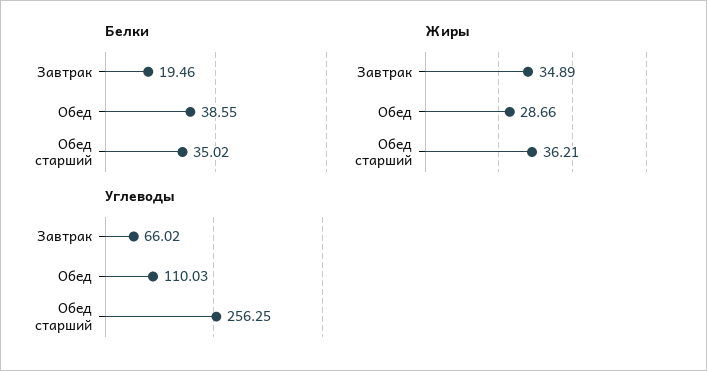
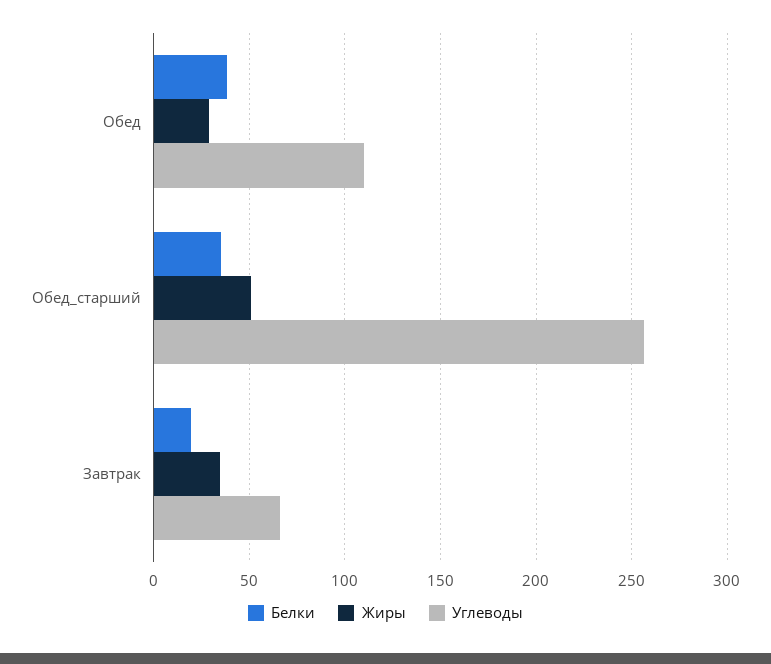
Жиры, Обед старший: 36.21 -> 50

